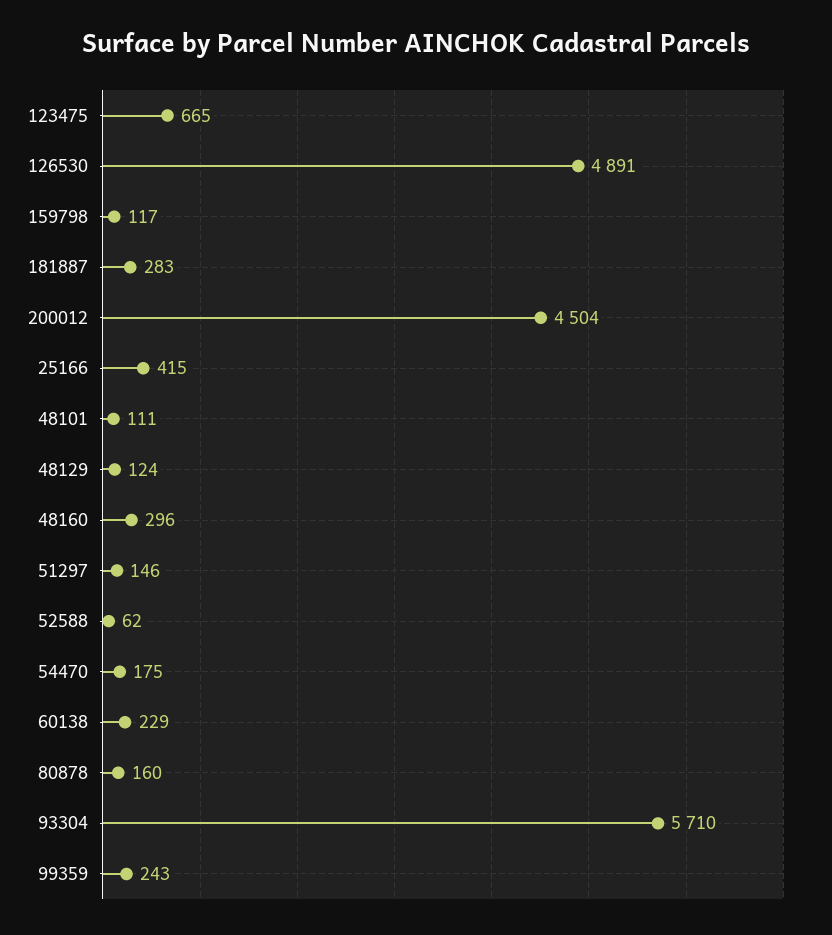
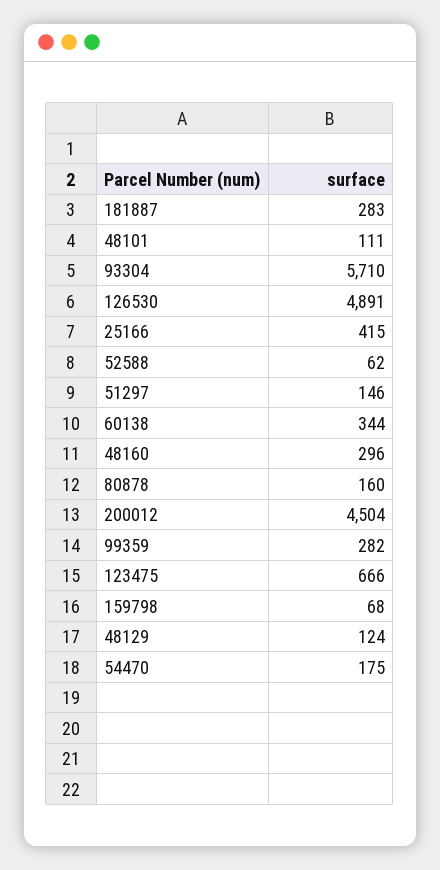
123475: 665 -> 666
159798: 117 -> 68
60138: 229 -> 344
99359: 243 -> 282

